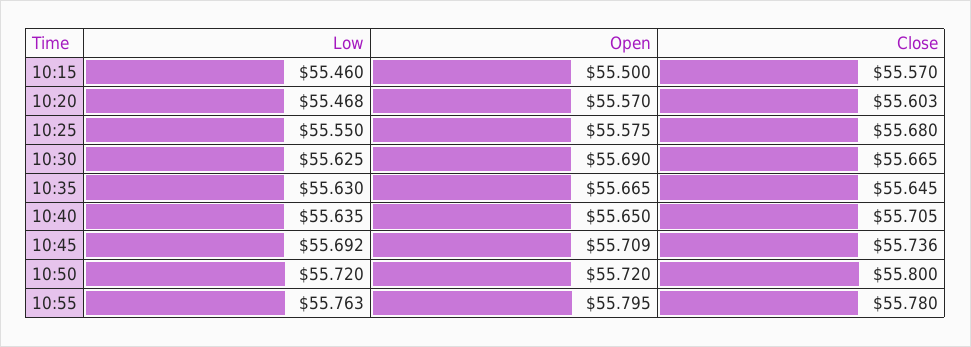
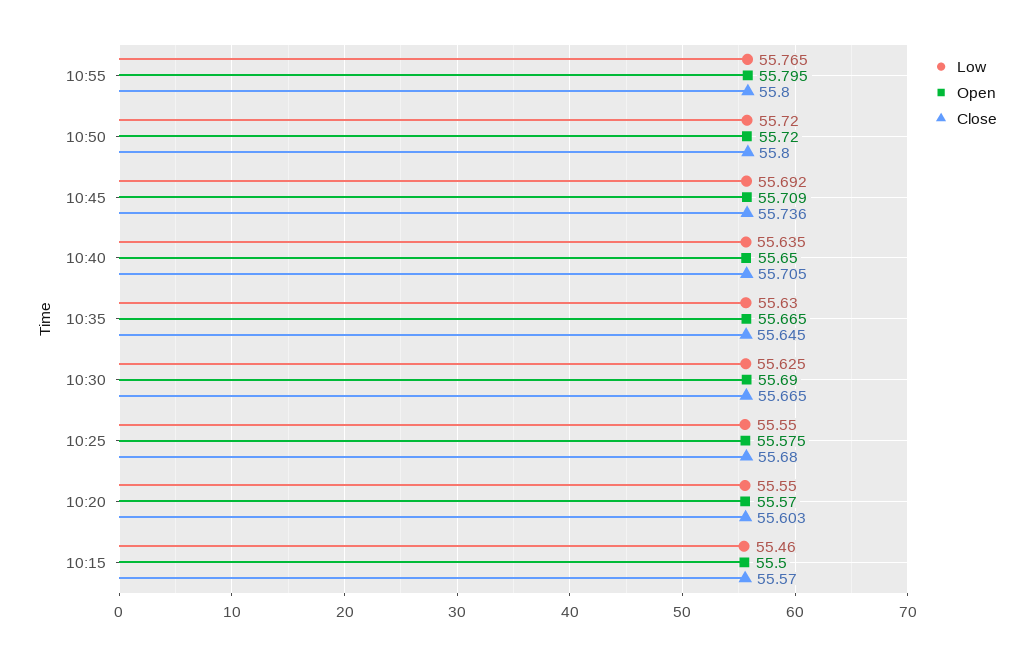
Low, 10:20: 55.468 -> 55.55
Low, 10:55: 55.763 -> 55.765
Close, 10:55: 55.78 -> 55.8

